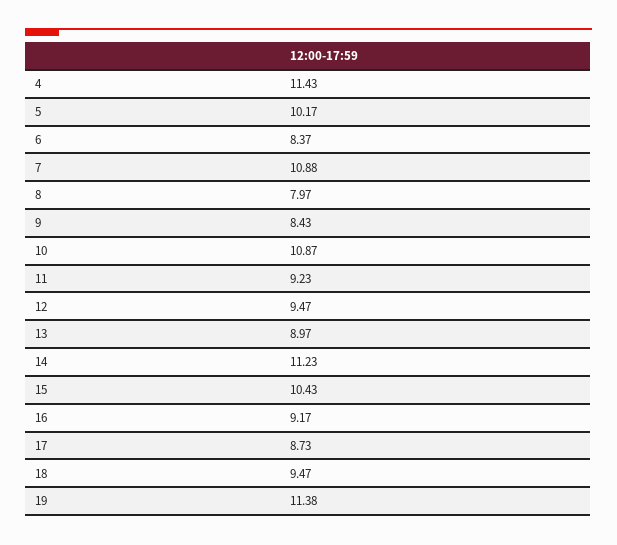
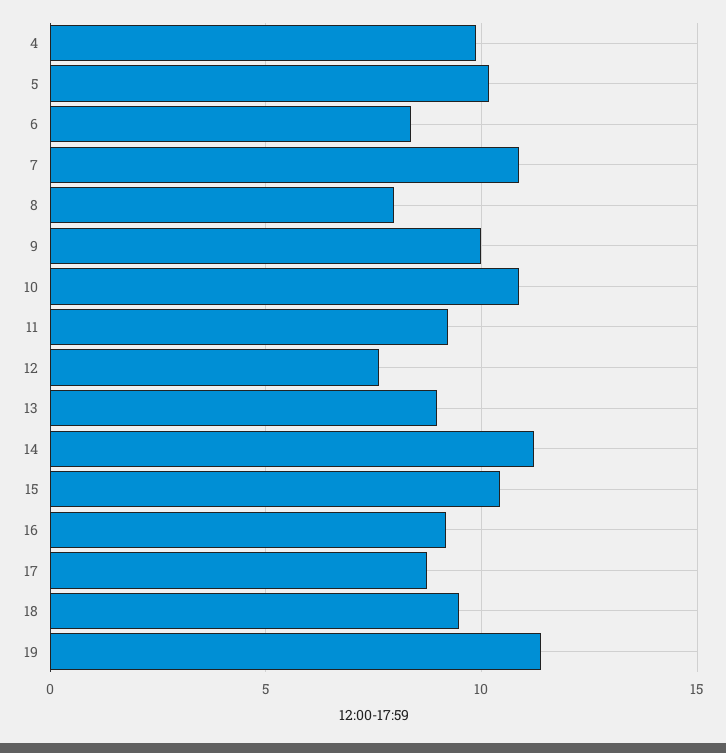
4: 11.43 -> 10
9: 8.43 -> 10
12: 9.47 -> 7.5

